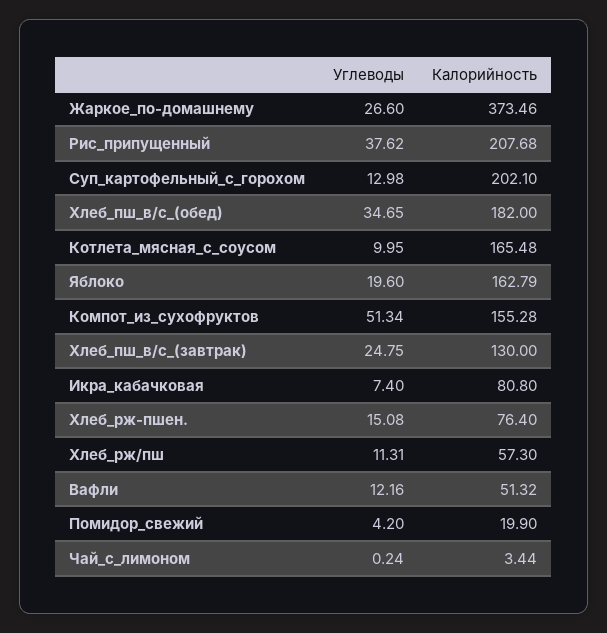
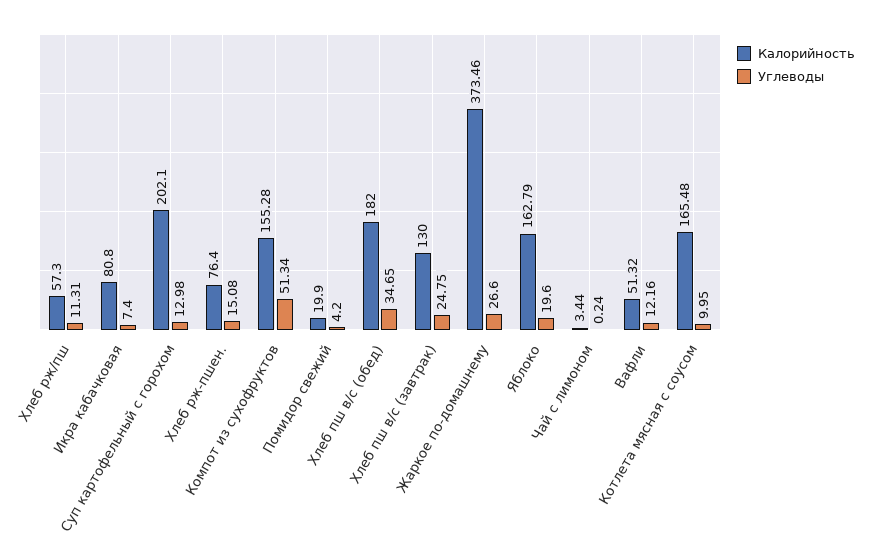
Углеводы, Рис_припущенный: 37.62 -> none
Калорийность, Рис_припущенный: 207.68 -> none

